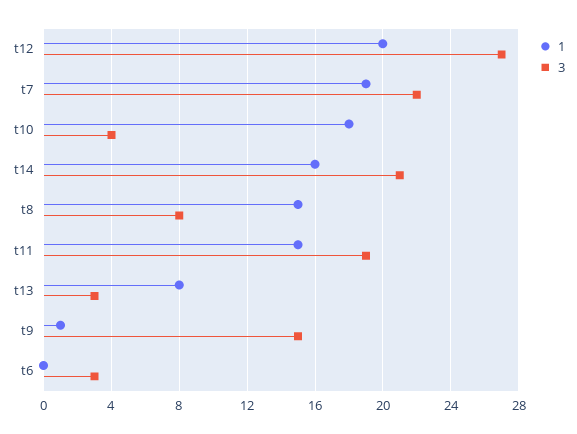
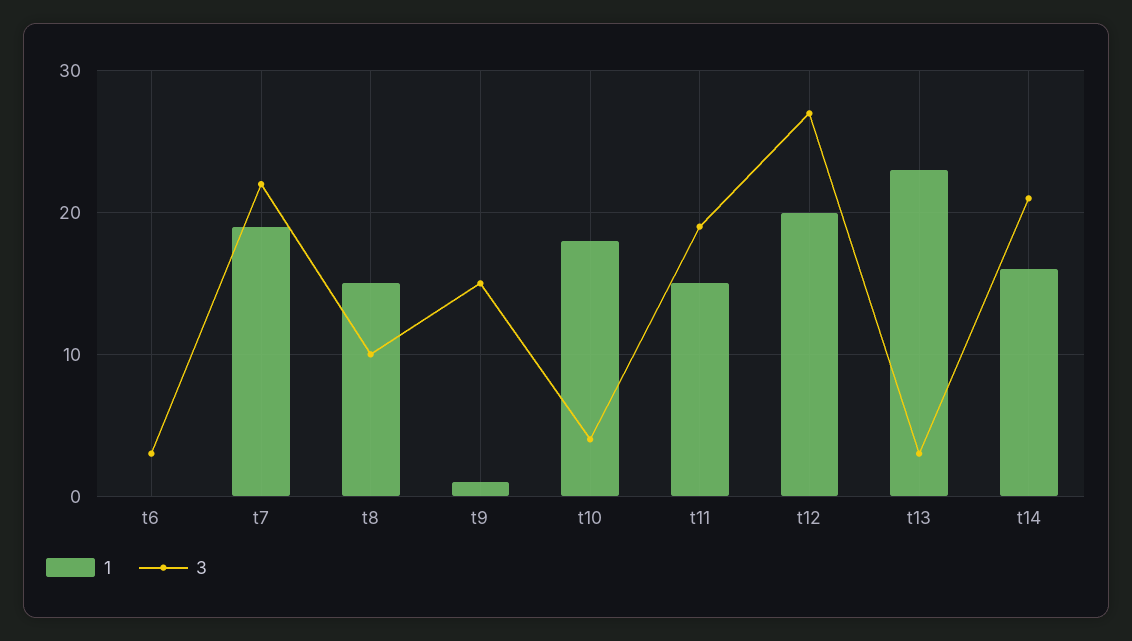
3, t8: 8 -> 10
1, t13: 8 -> 23

